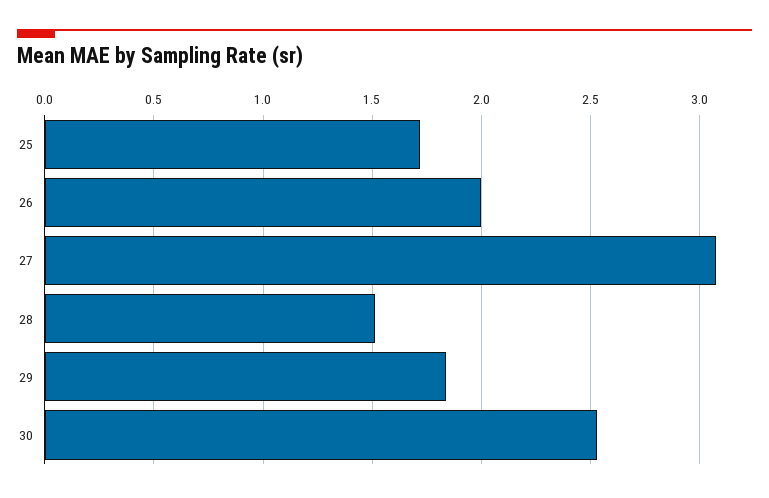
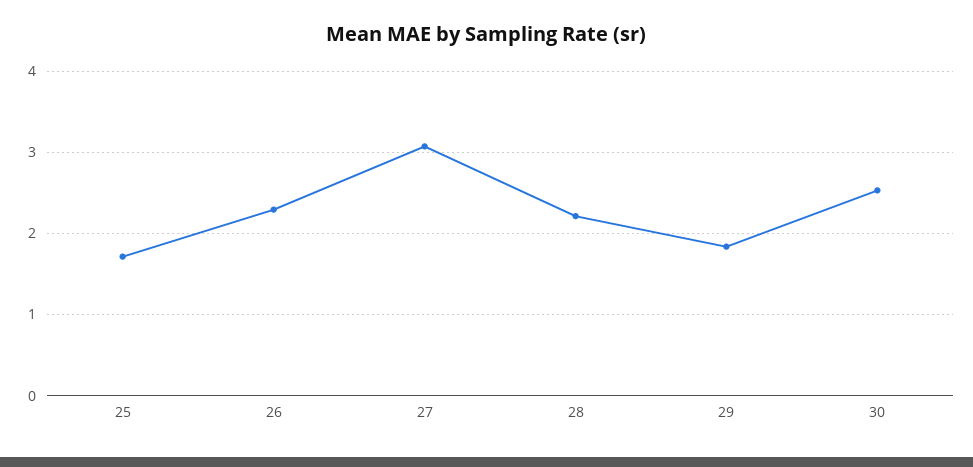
26: 2 -> 2.3
28: 1.5 -> 2.2

